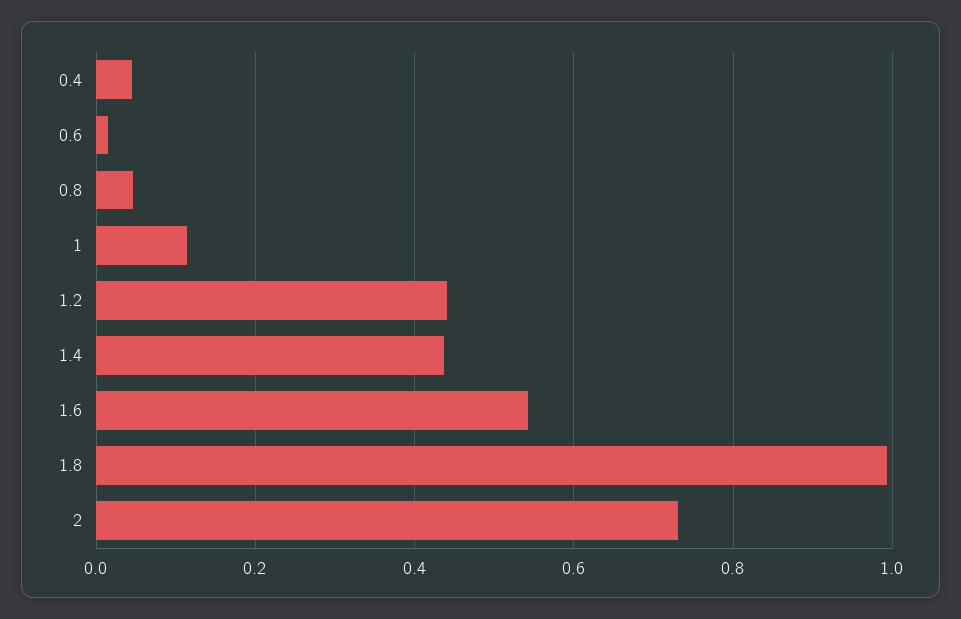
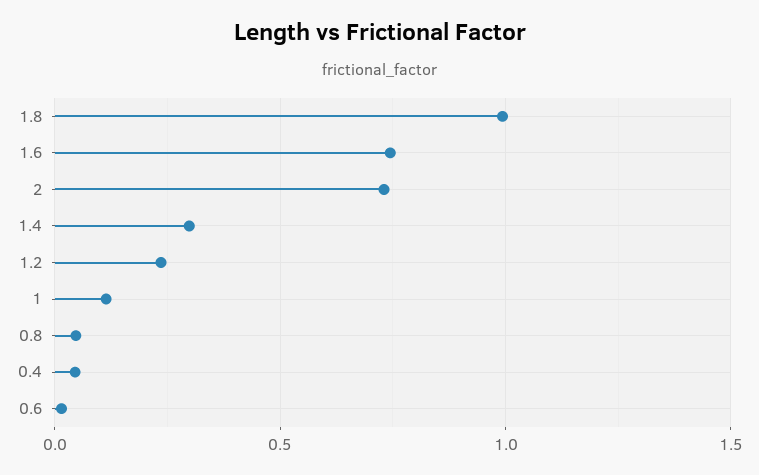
1.2: 0.44 -> 0.25
1.4: 0.44 -> 0.3
1.6: 0.54 -> 0.75

